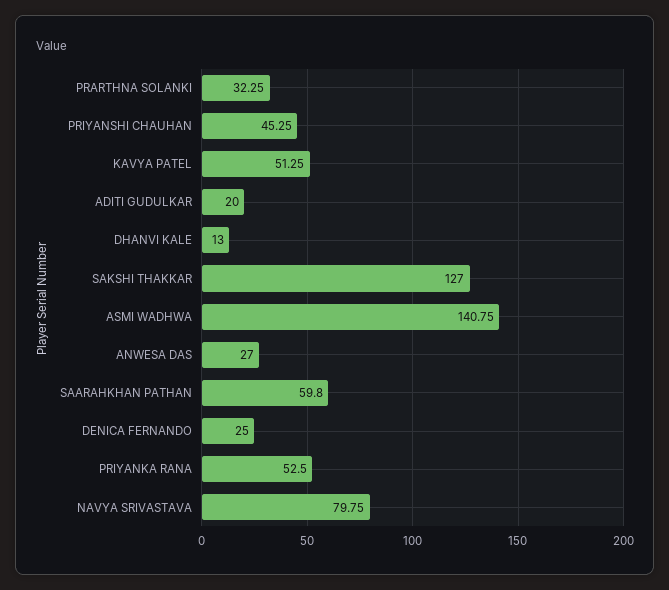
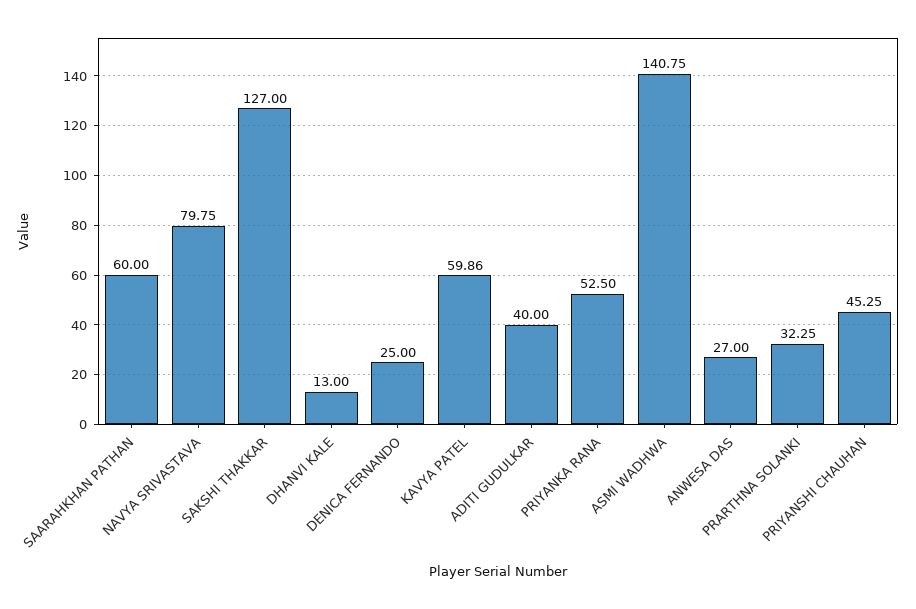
KAVYA PATEL: 51.25 -> 59.86
ADITI GUDULKAR: 20 -> 40
SAARAHKHAN PATHAN: 59.8 -> 60

